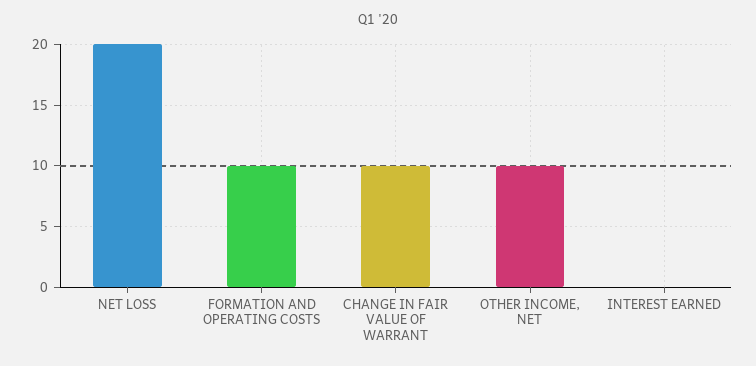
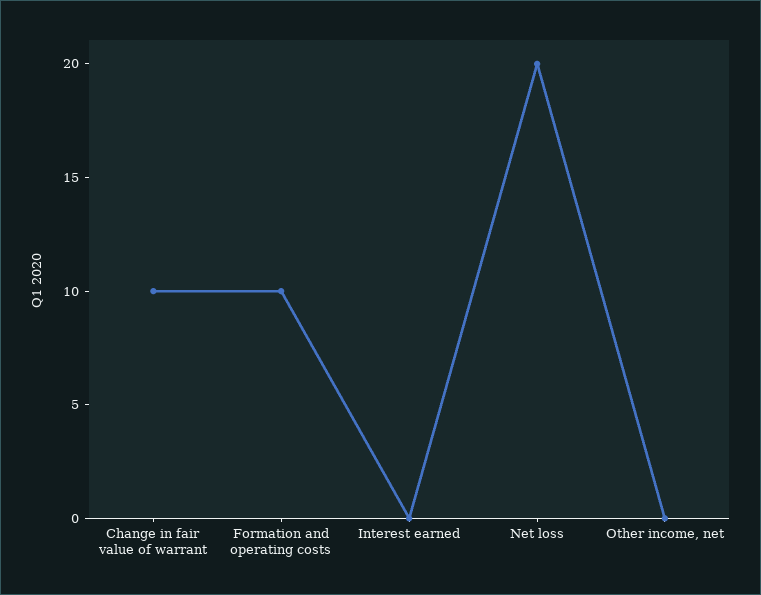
OTHER INCOME, NET: 10 -> 0

